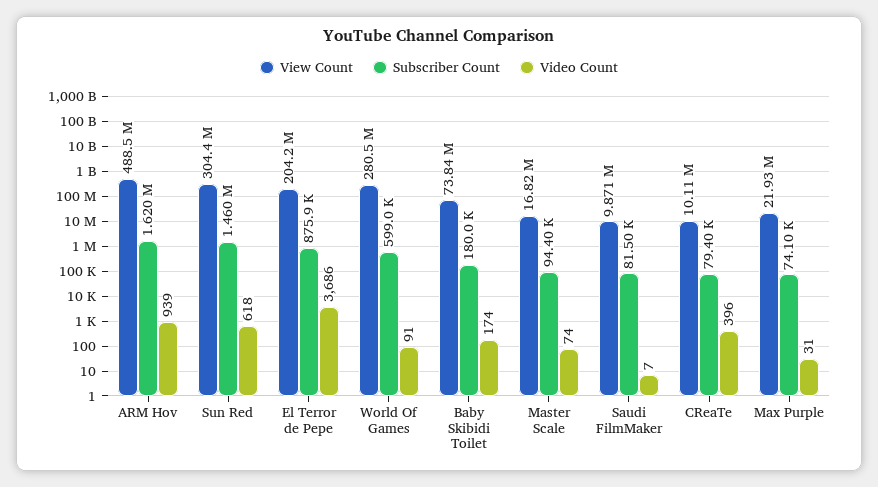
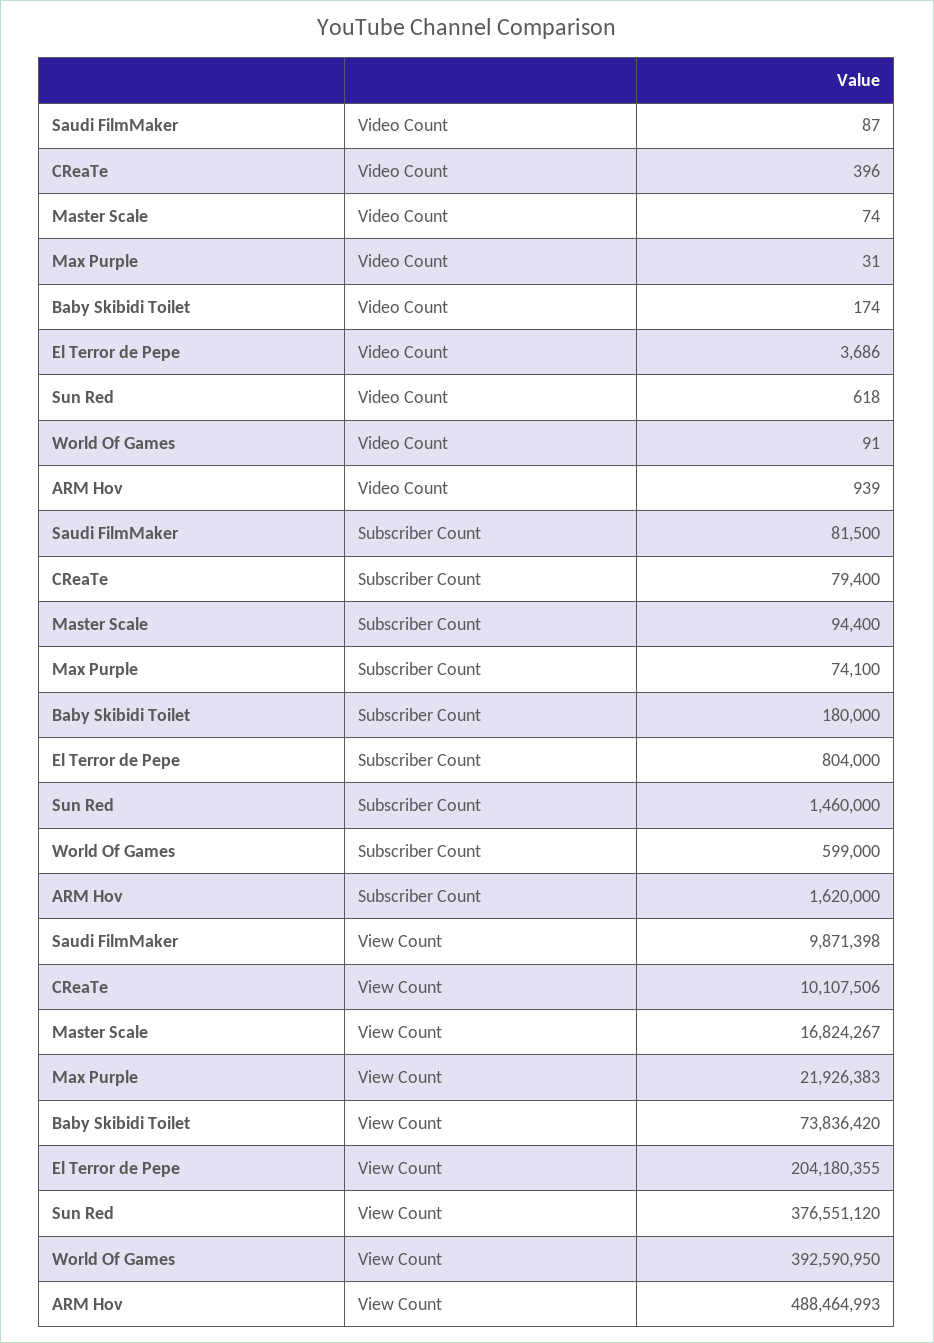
View Count, Sun Red: 304400000 -> 376551120
Subscriber Count, El Terror de Pepe: 875900 -> 804000
View Count, World Of Games: 280500000 -> 392590950
Video Count, Saudi FilmMaker: 7 -> 87

